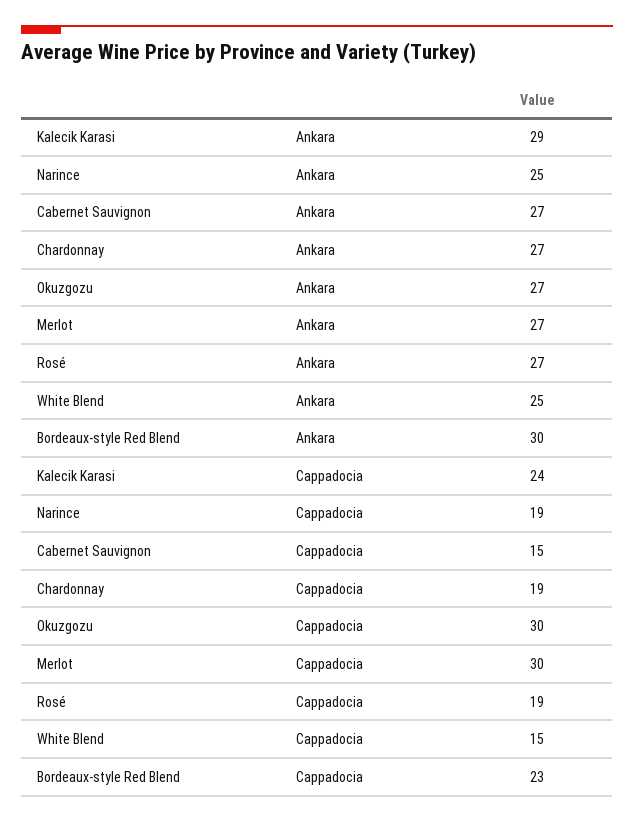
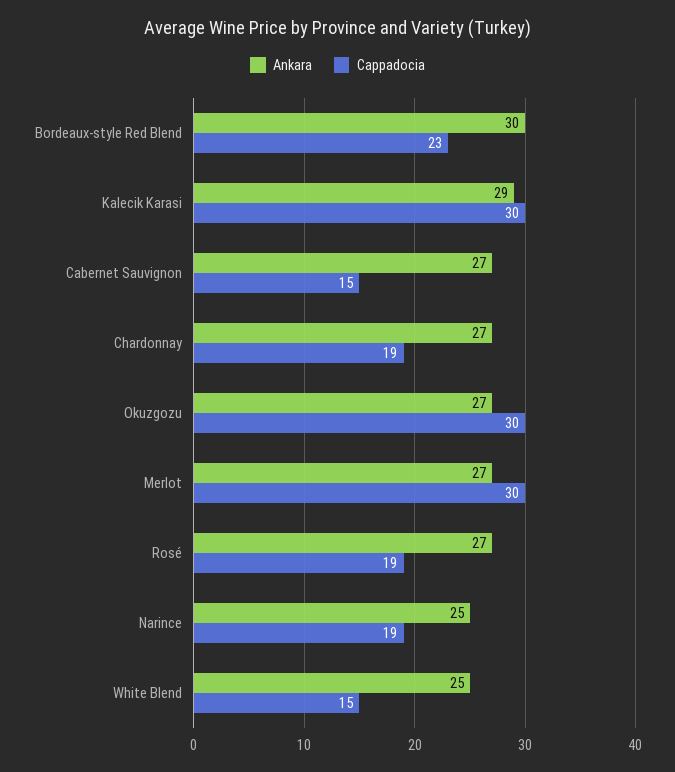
Cappadocia, Kalecik Karasi: 24 -> 30

